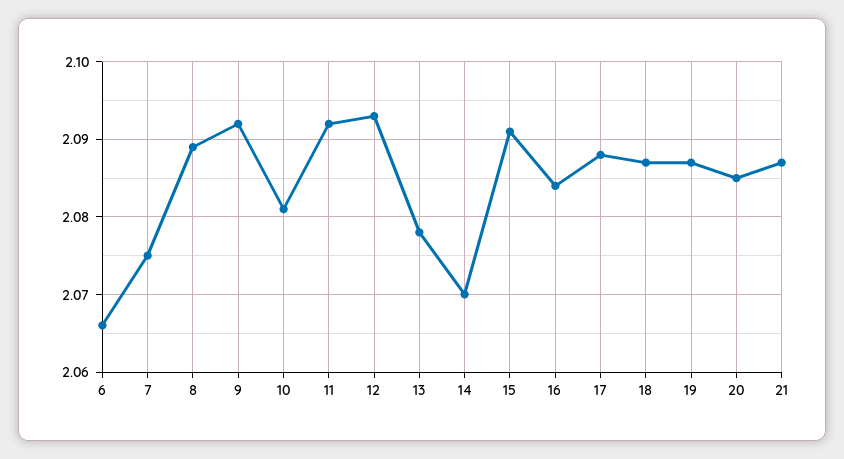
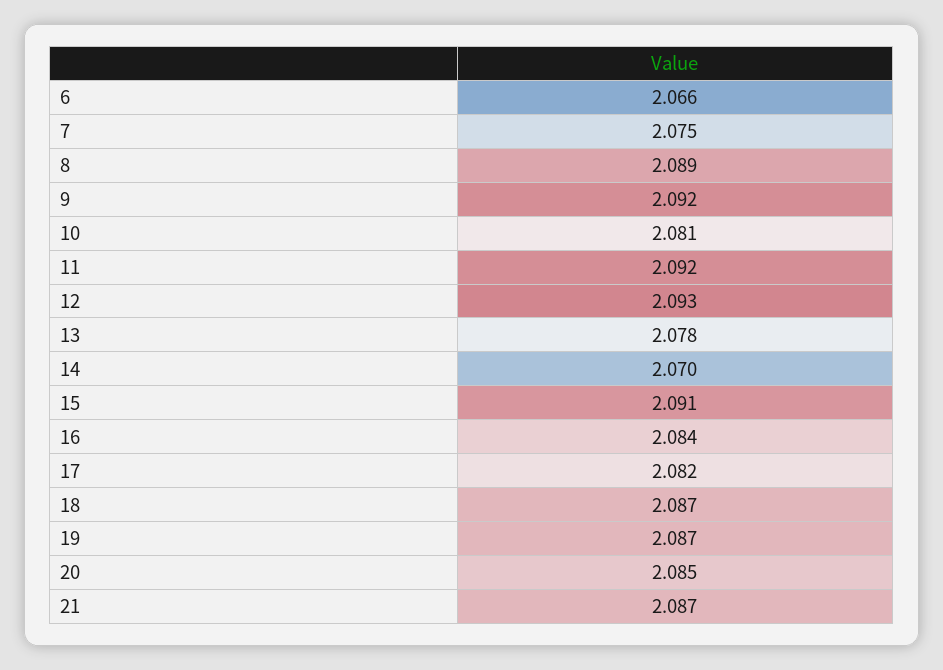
17: 2.088 -> 2.082

